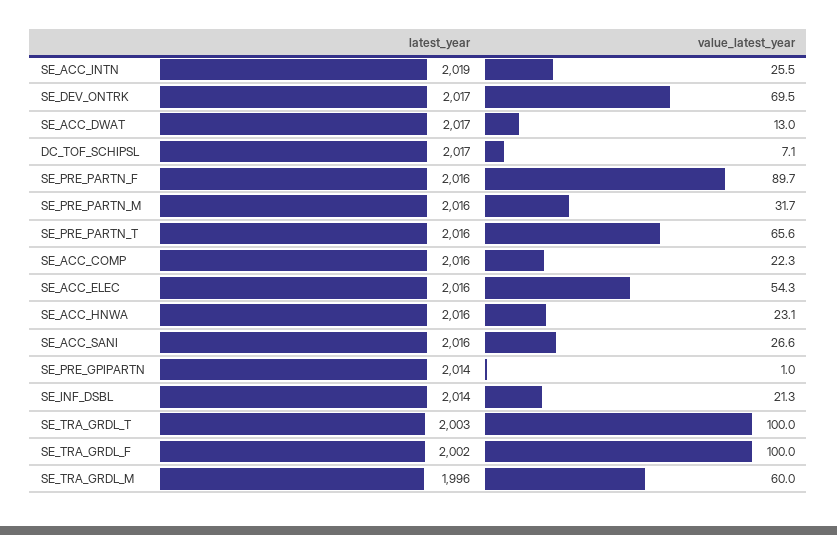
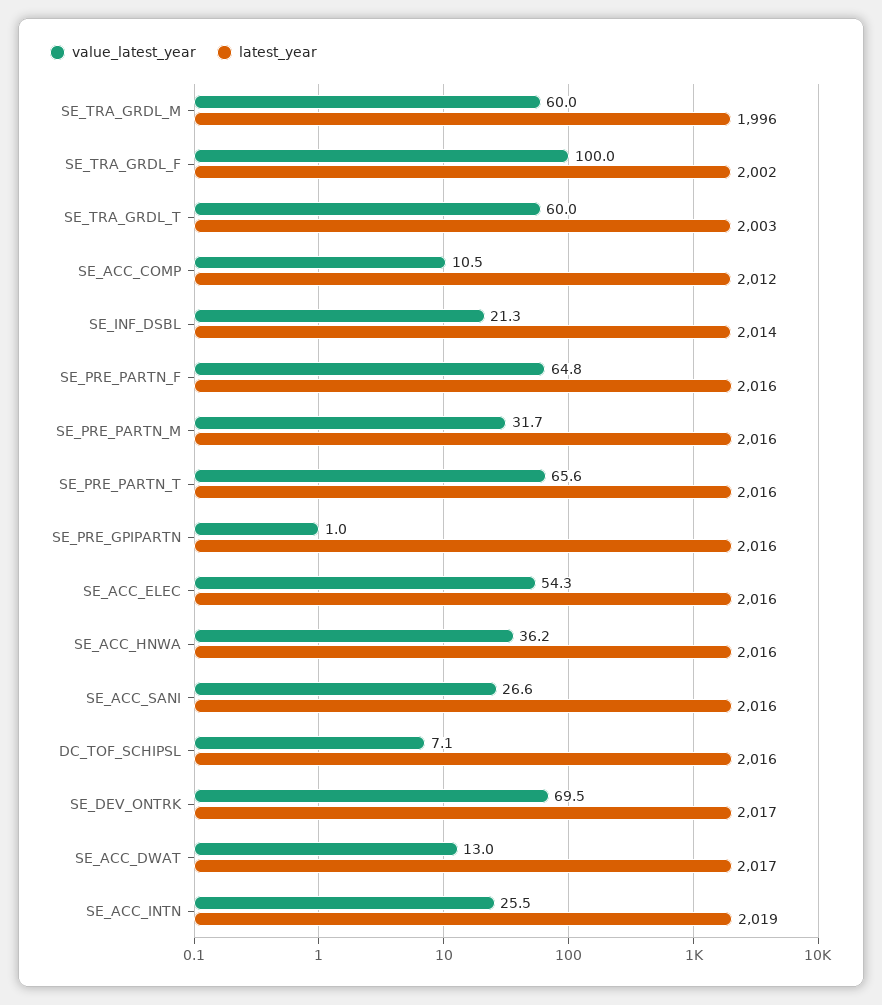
latest_year, DC_TOF_SCHIPSL: 2017 -> 2016
value_latest_year, SE_PRE_PARTN_F: 89.7 -> 64.8
latest_year, SE_ACC_COMP: 2016 -> 2012
value_latest_year, SE_ACC_COMP: 22.3 -> 10.5
value_latest_year, SE_ACC_HNWA: 23.1 -> 36.2
latest_year, SE_PRE_GPIPARTN: 2014 -> 2016
value_latest_year, SE_TRA_GRDL_T: 100 -> 60

